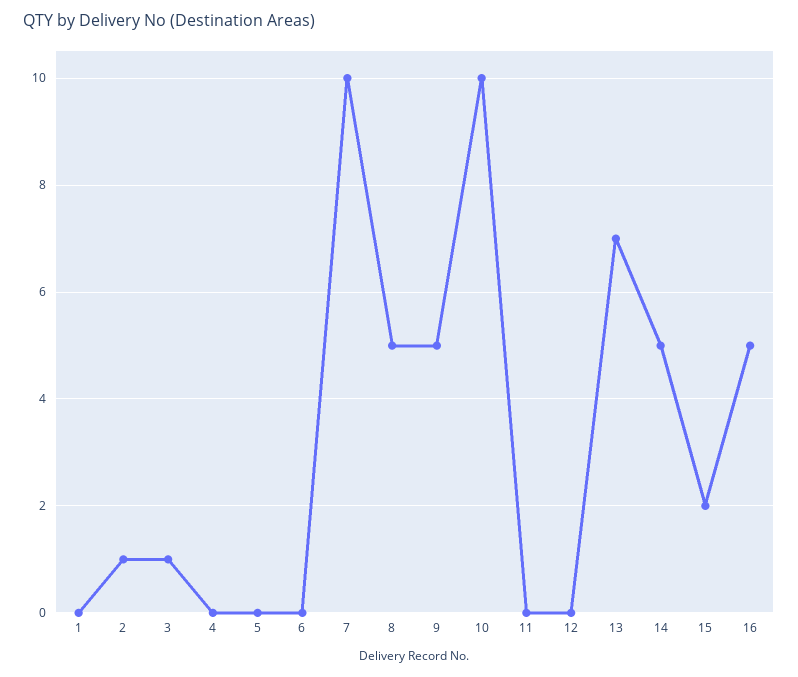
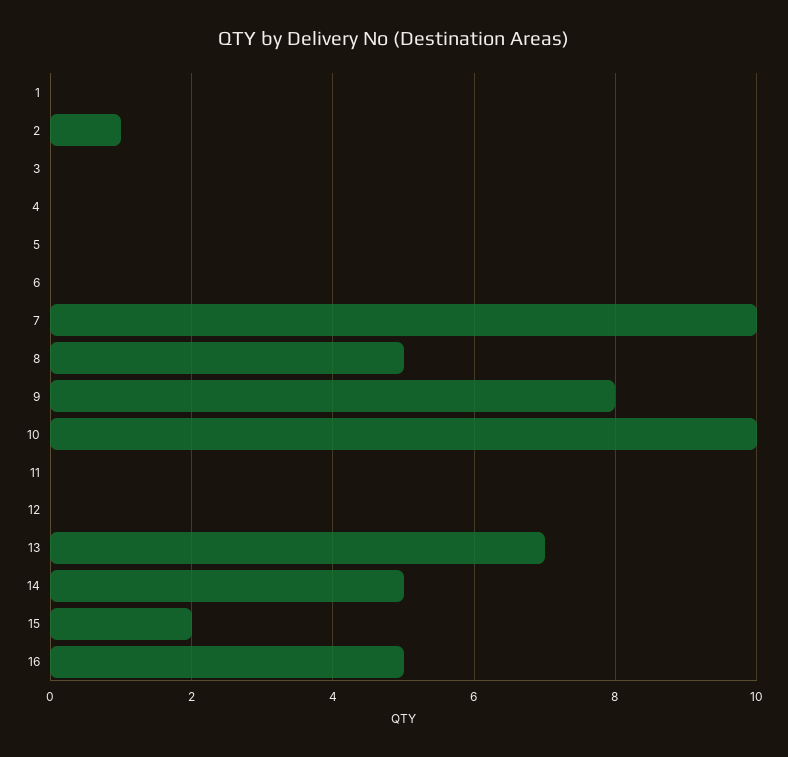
3: 1 -> 0
9: 5 -> 8

